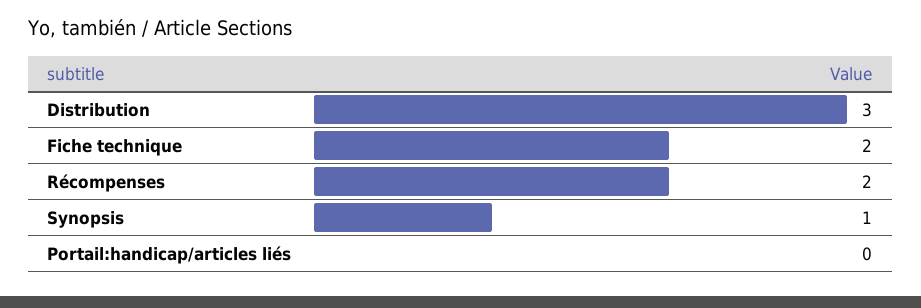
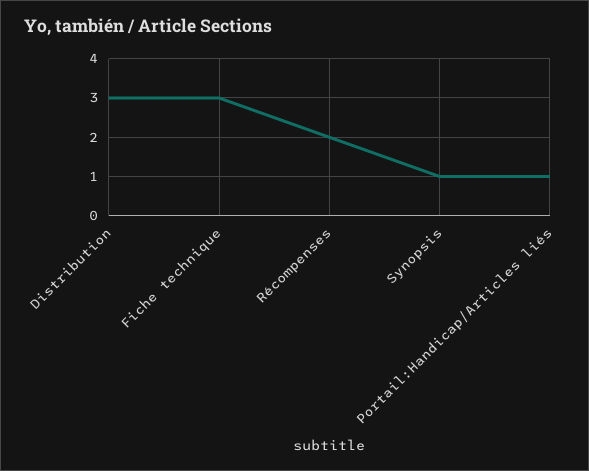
Fiche technique: 2 -> 3
Portail:handicap/articles liés: 0 -> 1

